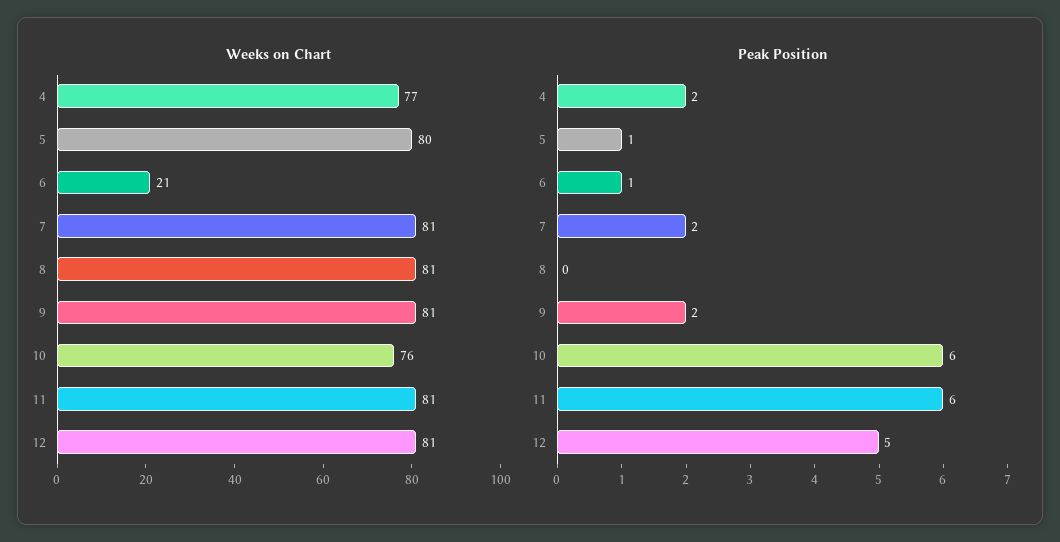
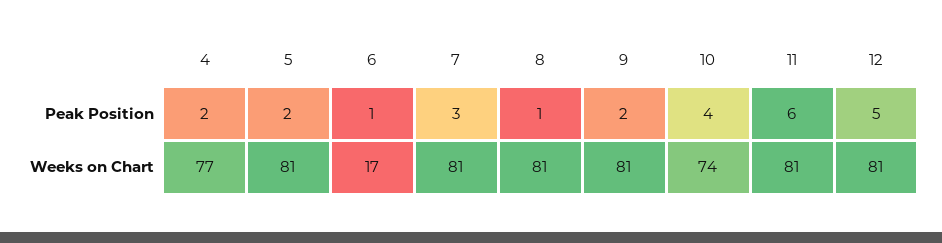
Weeks on Chart, 5: 80 -> 81
Weeks on Chart, 6: 21 -> 17
Weeks on Chart, 10: 76 -> 74
Peak Position, 5: 1 -> 2
Peak Position, 7: 2 -> 3
Peak Position, 8: 0 -> 1
Peak Position, 10: 6 -> 4

